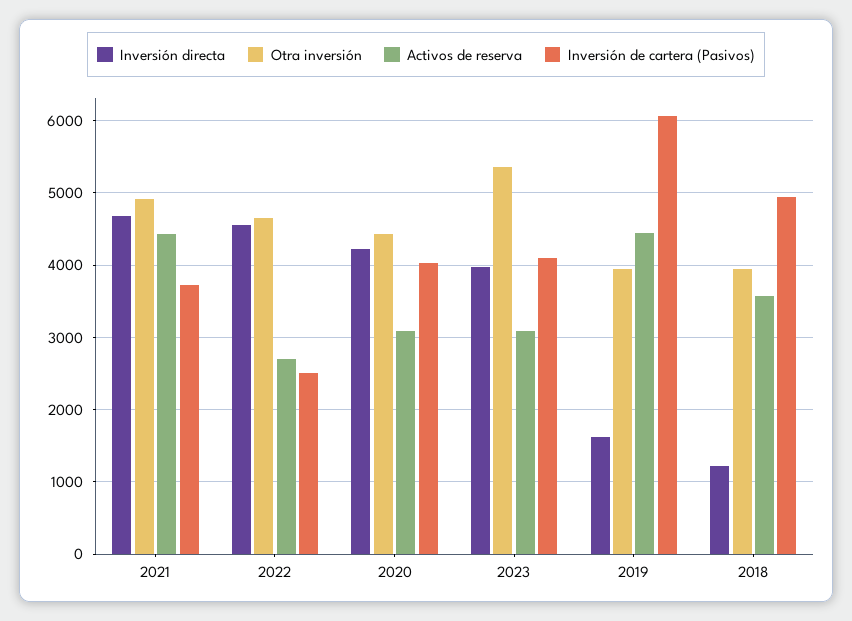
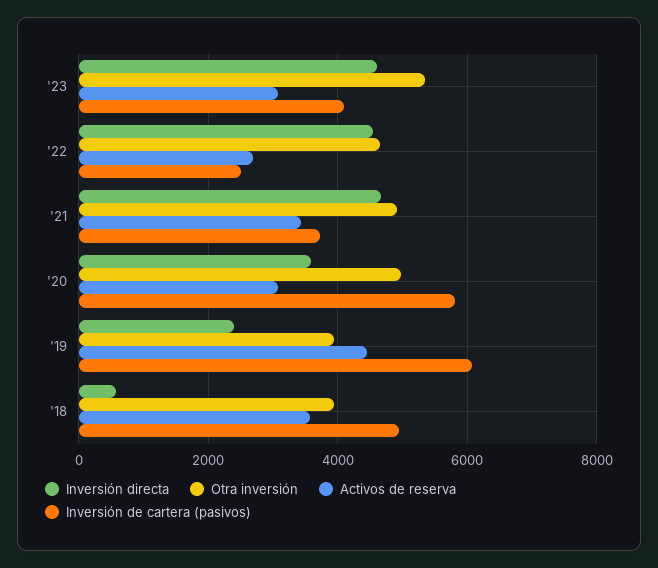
Activos de reserva, 2021: 4400 -> 3400
Inversión directa, 2020: 4200 -> 3600
Otra inversión, 2020: 4400 -> 5000
Inversión de cartera (Pasivos), 2020: 4000 -> 5800
Inversión directa, 2023: 4000 -> 4600
Inversión directa, 2019: 1600 -> 2400
Inversión directa, 2018: 1200 -> 600

